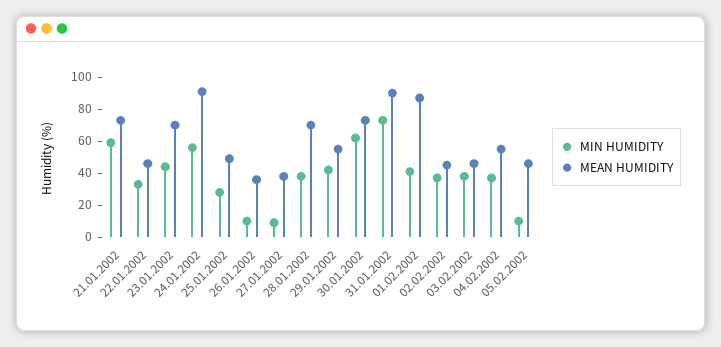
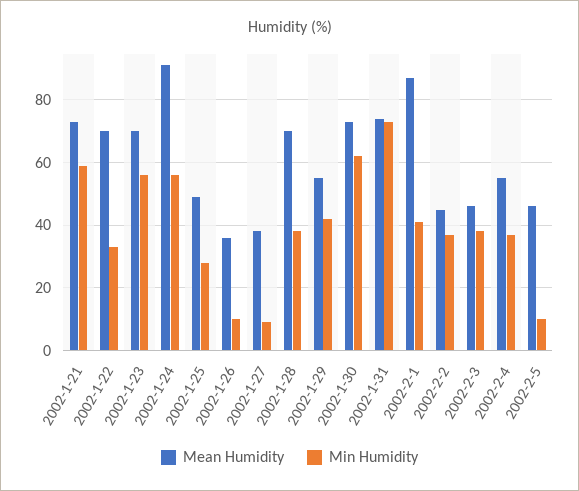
MEAN HUMIDITY, 22.01.2002: 45 -> 70
MIN HUMIDITY, 23.01.2002: 45 -> 55
MEAN HUMIDITY, 31.01.2002: 90 -> 75

